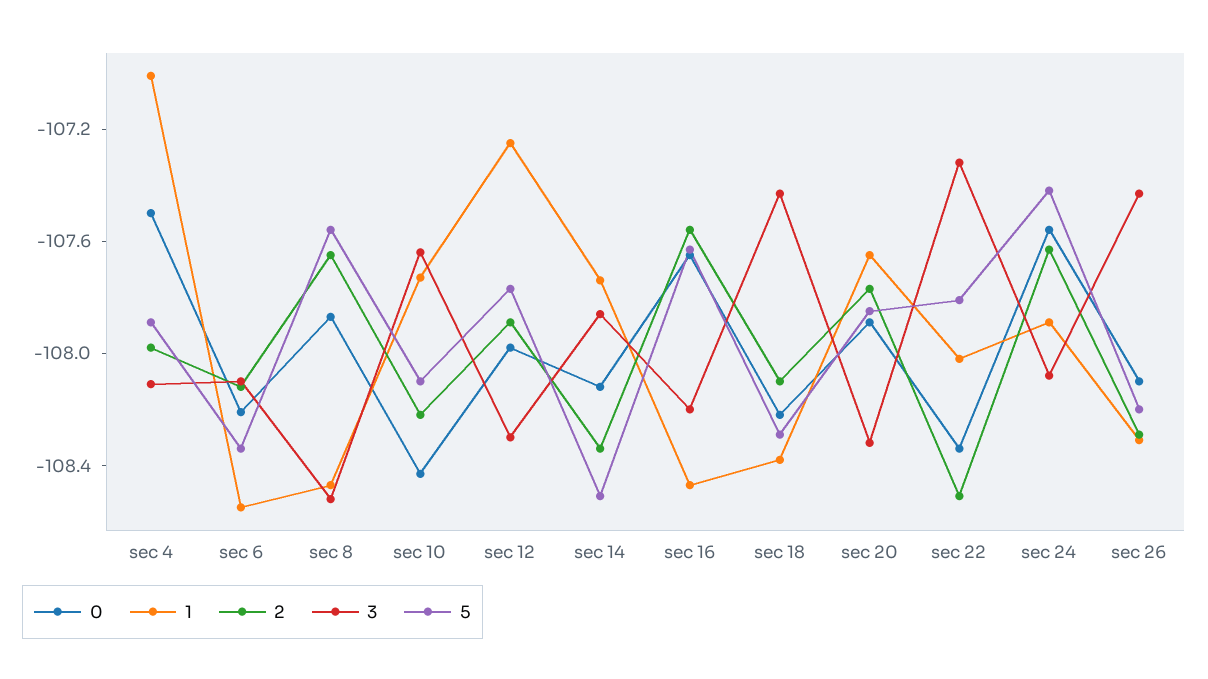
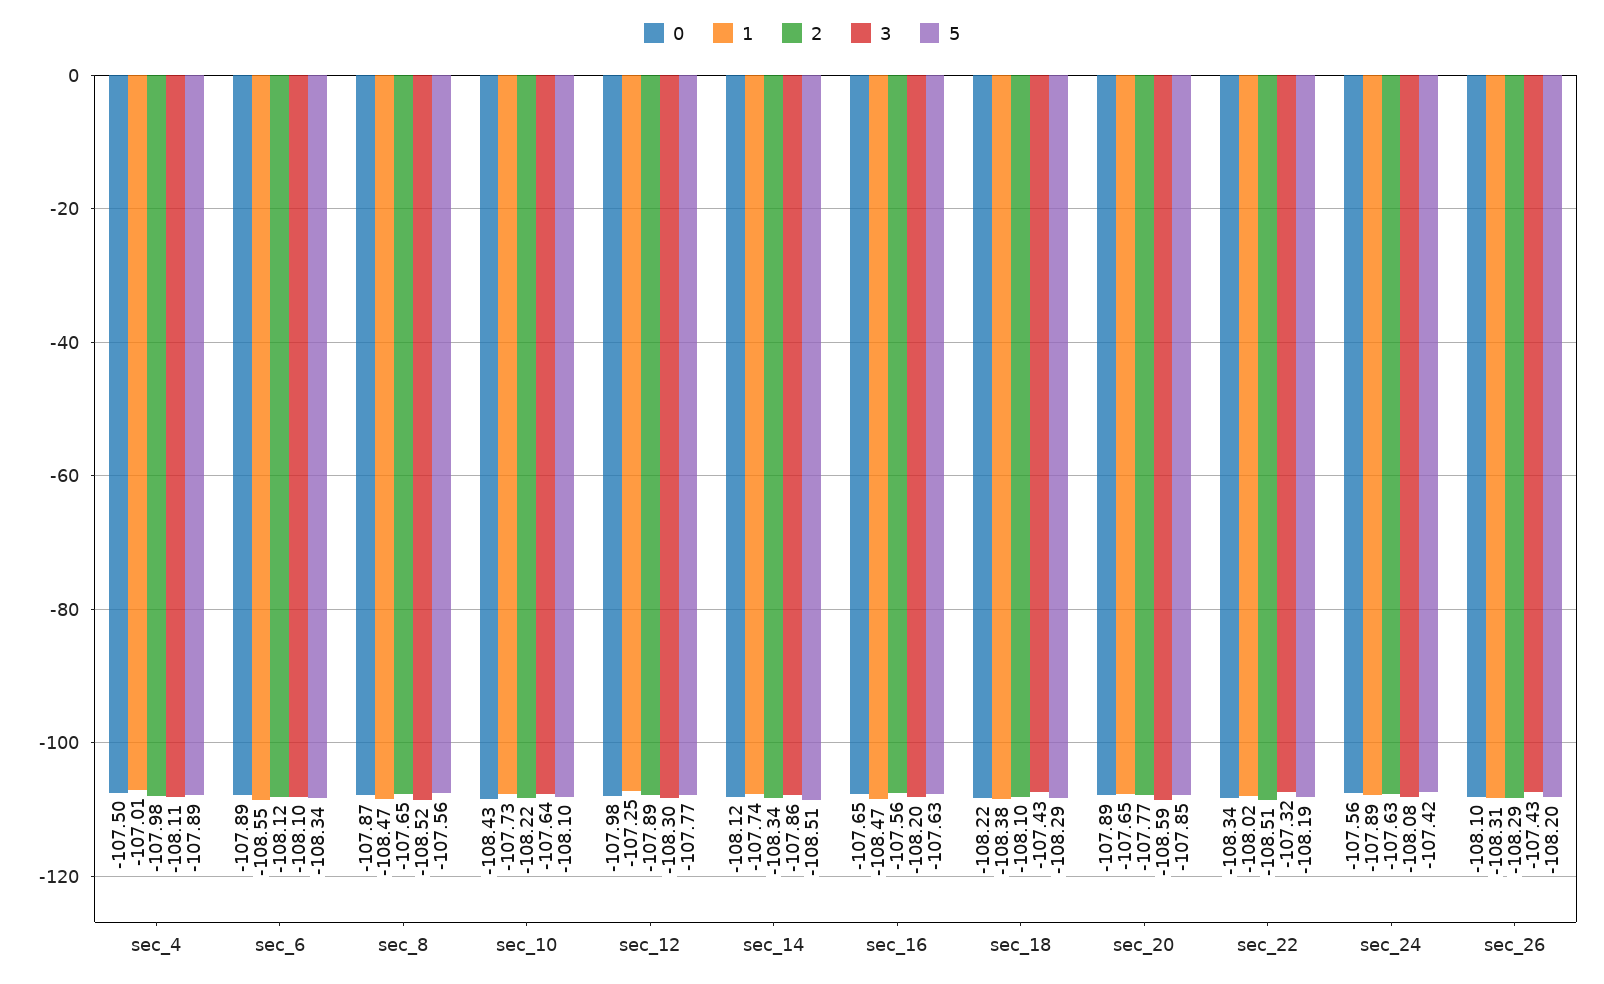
0, sec 6: -108.2 -> -107.89
3, sec 20: -108.3 -> -108.59
5, sec 22: -107.8 -> -108.19

